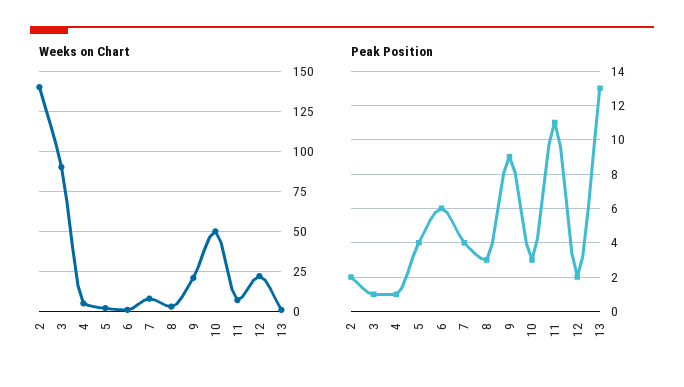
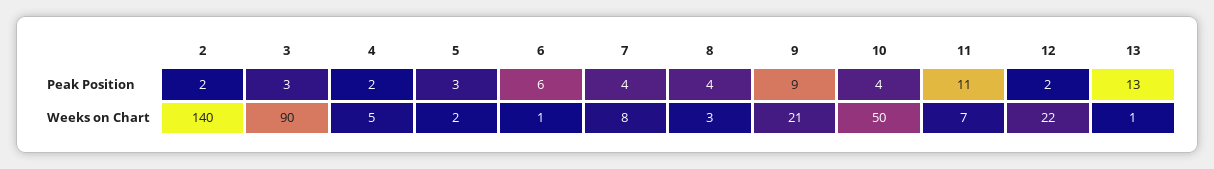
Peak Position, 3: 1 -> 3
Peak Position, 4: 1 -> 2
Peak Position, 5: 4 -> 3
Peak Position, 8: 3 -> 4
Peak Position, 10: 3 -> 4

